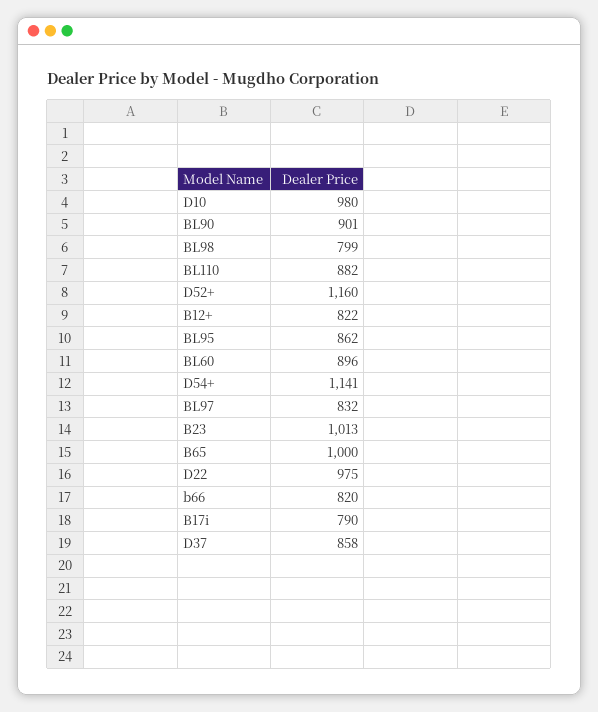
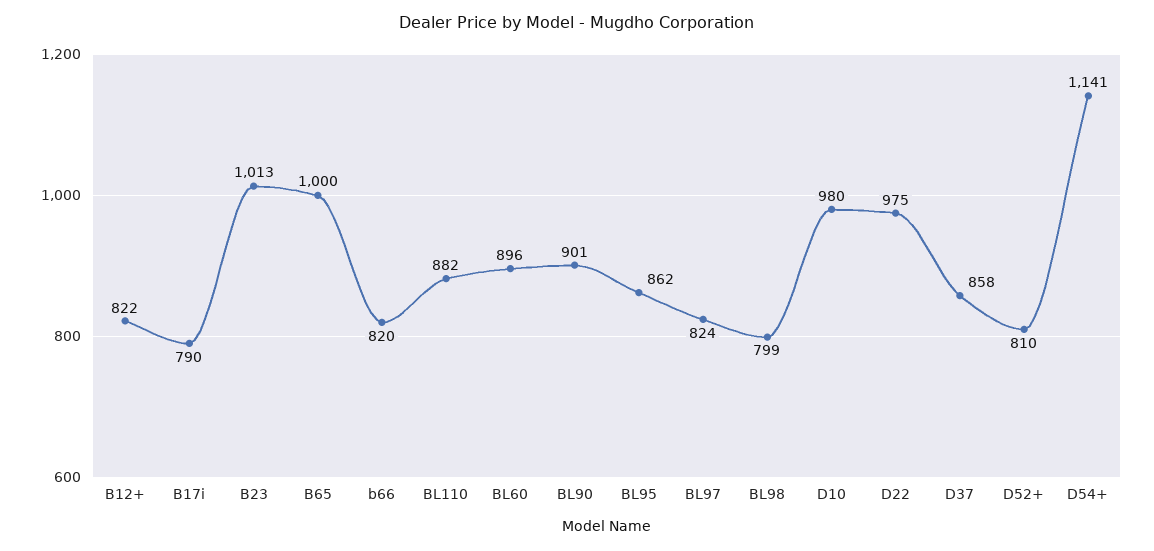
D52+: 1160 -> 810
BL97: 832 -> 824

